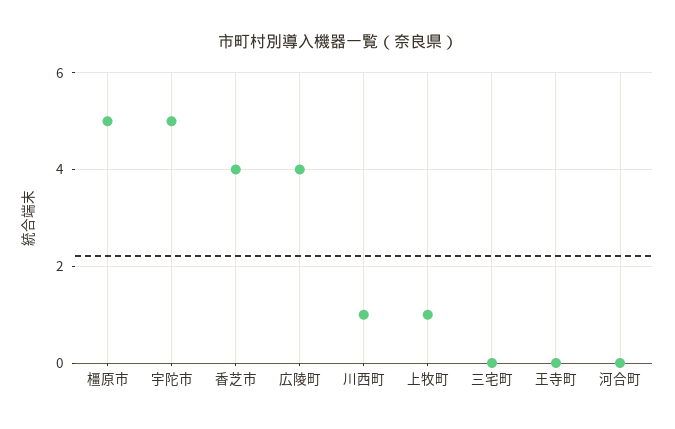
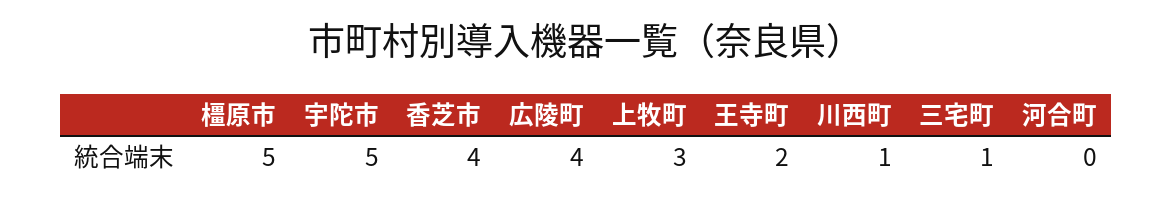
上牧町: 1 -> 3
三宅町: 0 -> 1
王寺町: 0 -> 2

